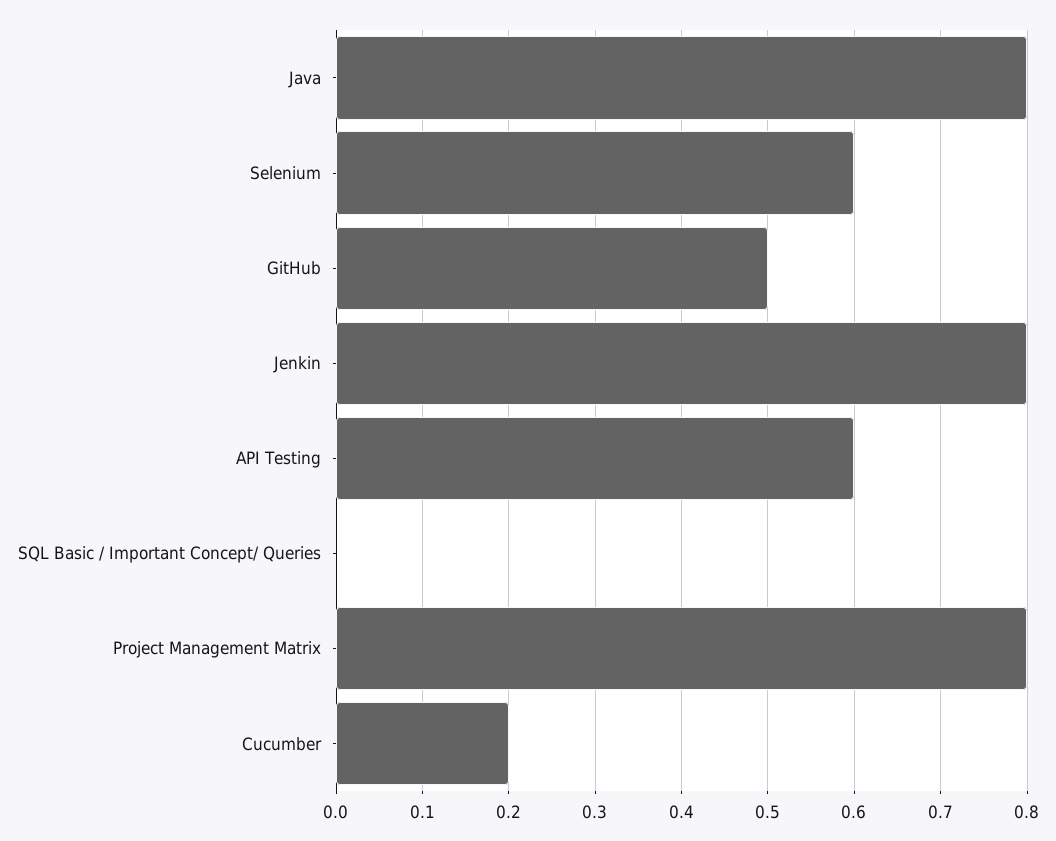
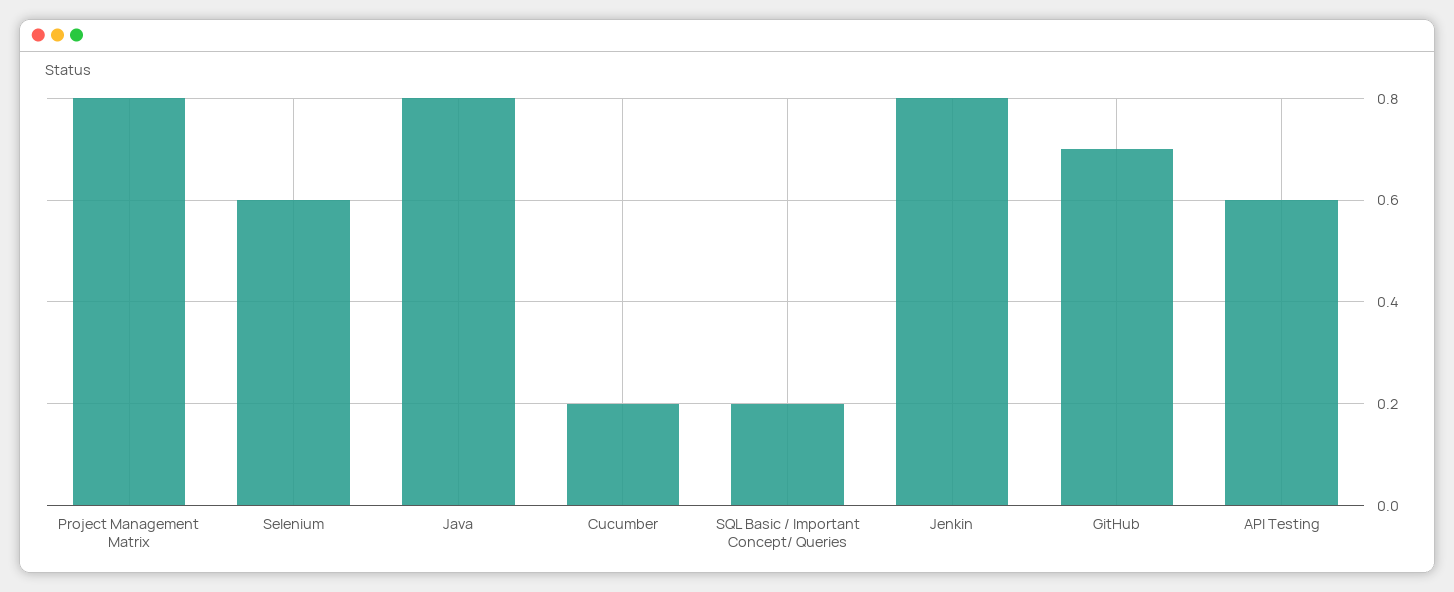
GitHub: 0.5 -> 0.7
SQL Basic / Important Concept/ Queries: 0 -> 0.2

